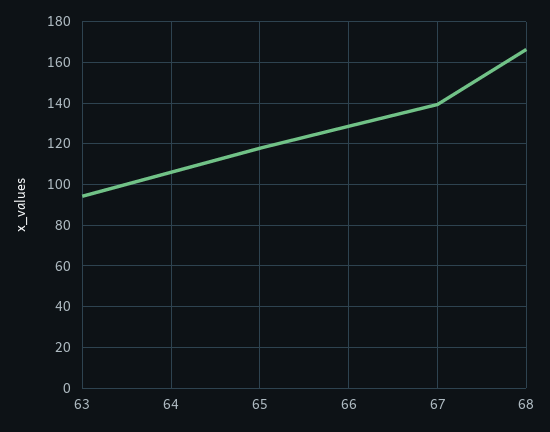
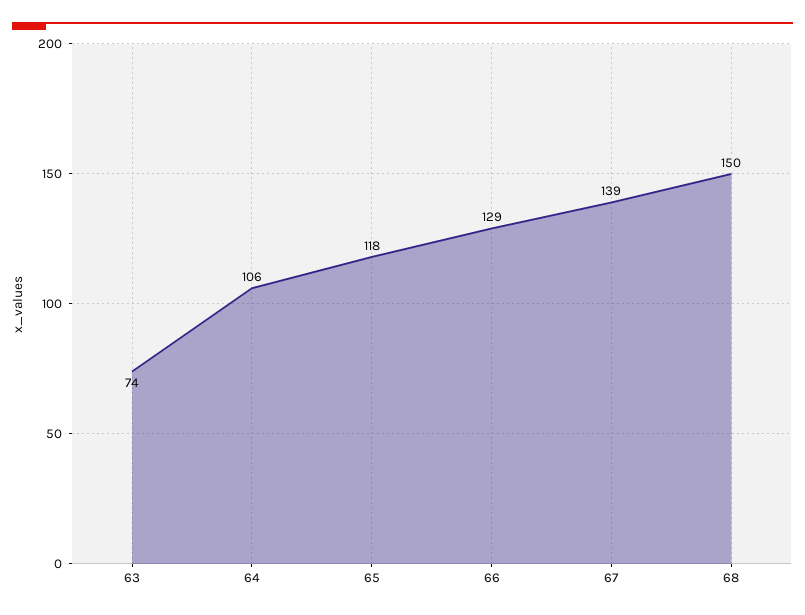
63: 95 -> 74
68: 165 -> 150

